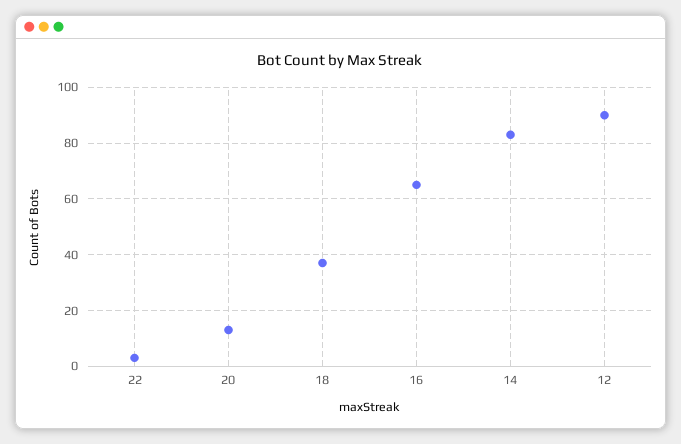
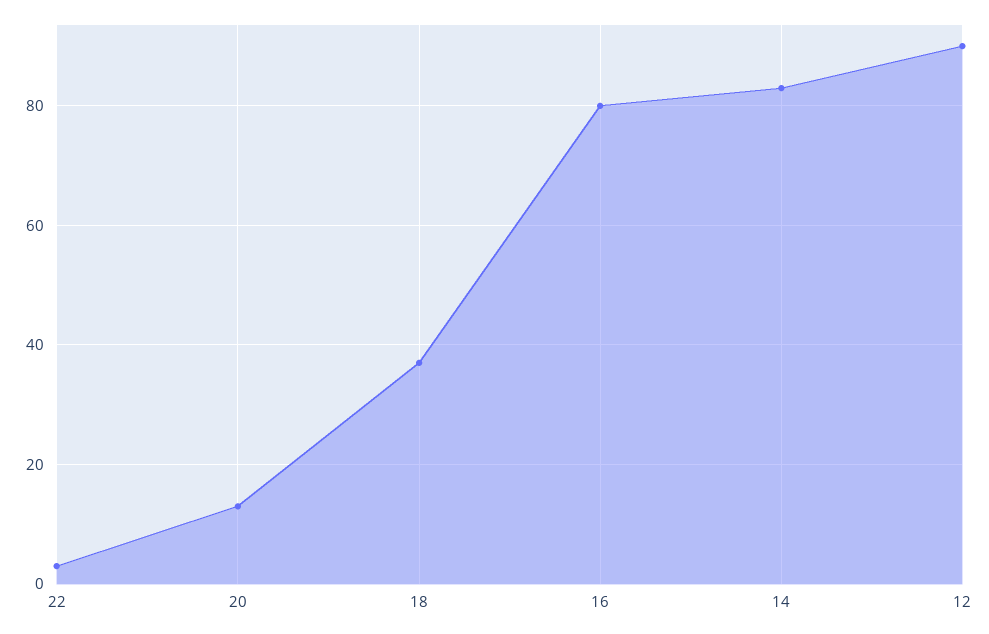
16: 65 -> 80

